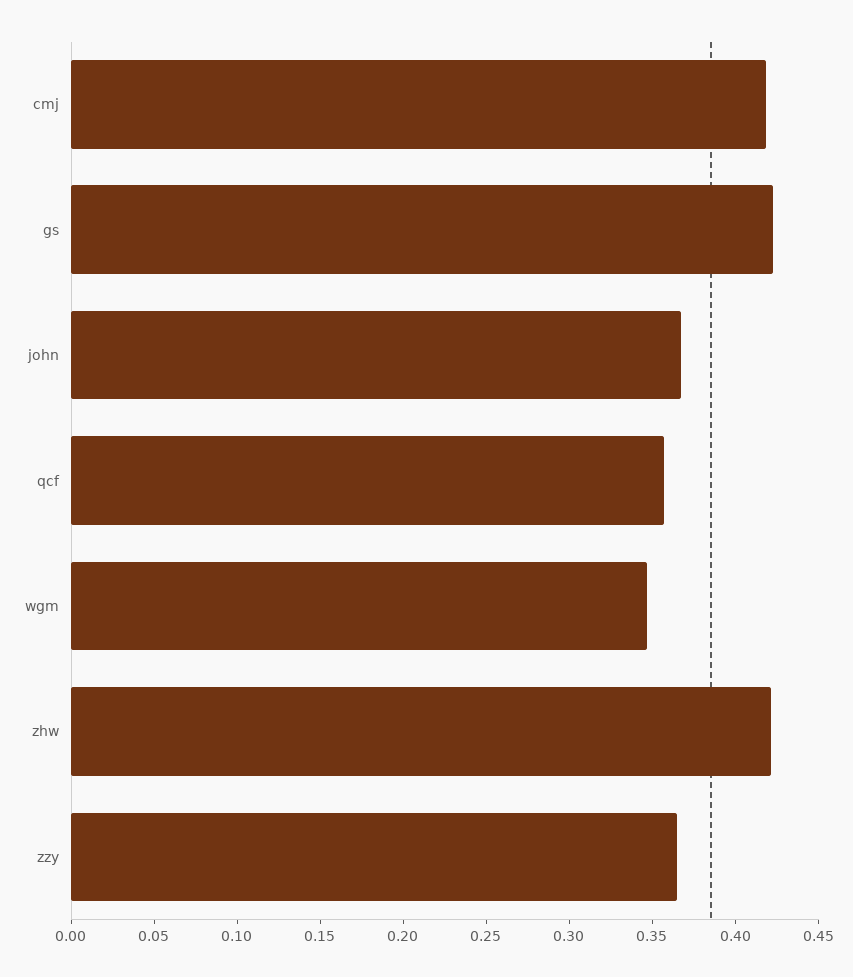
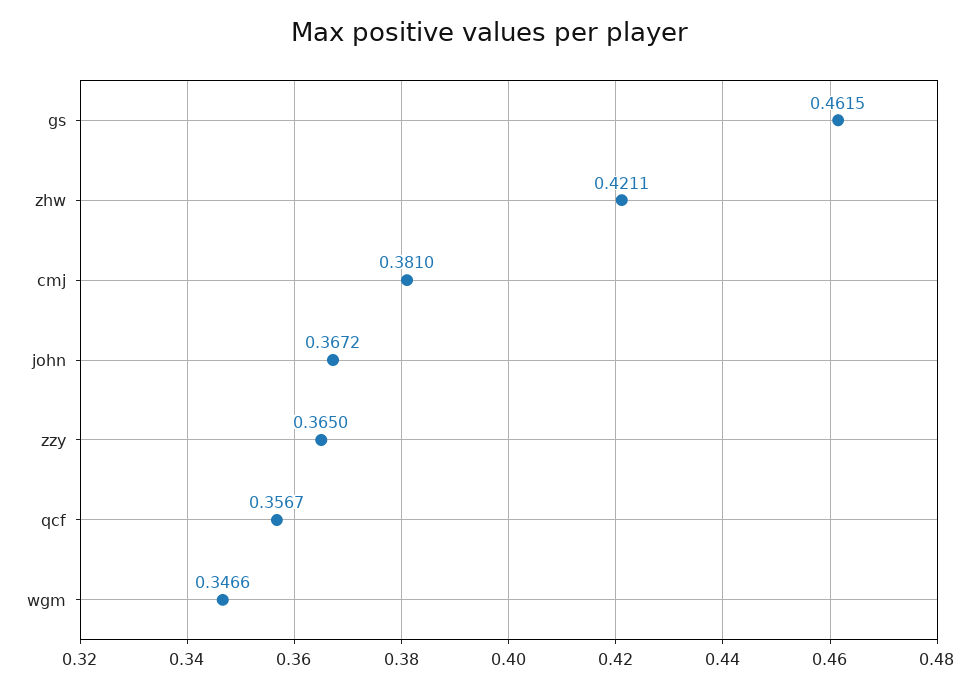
cmj: 0.42 -> 0.381
gs: 0.42 -> 0.4615

